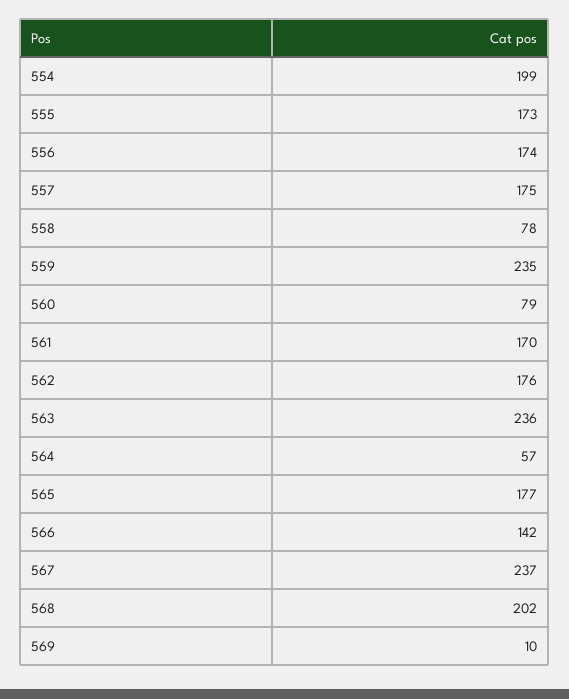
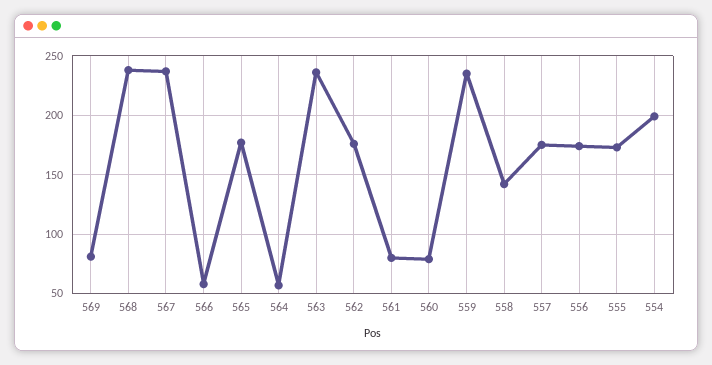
558: 78 -> 140
561: 170 -> 80
566: 142 -> 60
568: 202 -> 240
569: 10 -> 80

